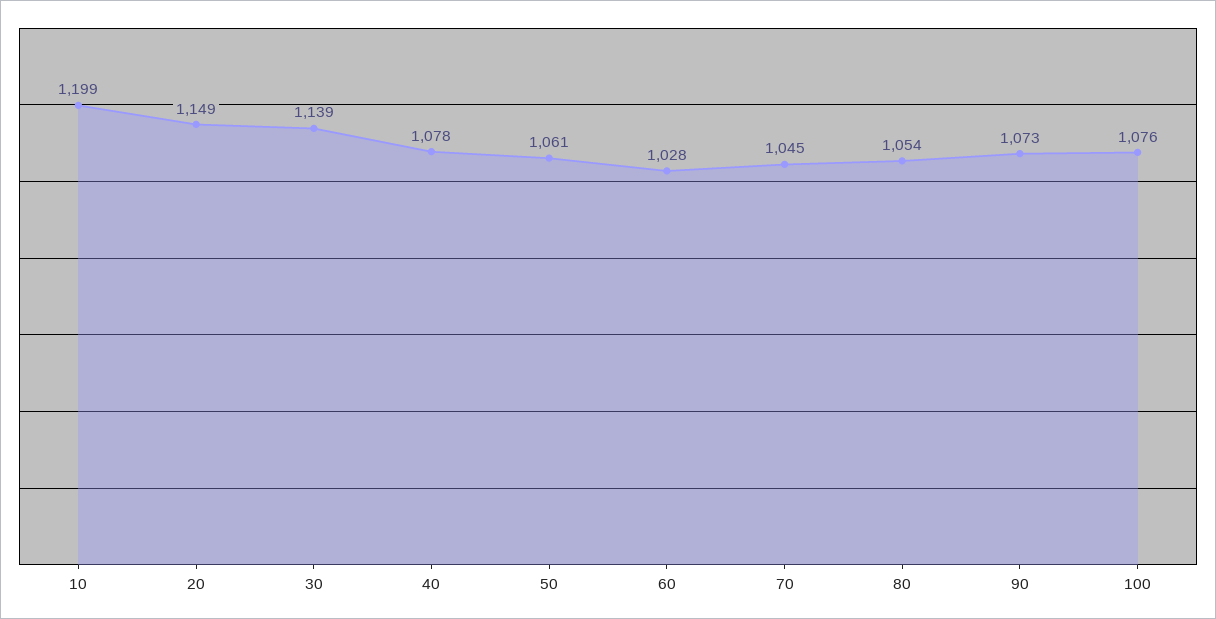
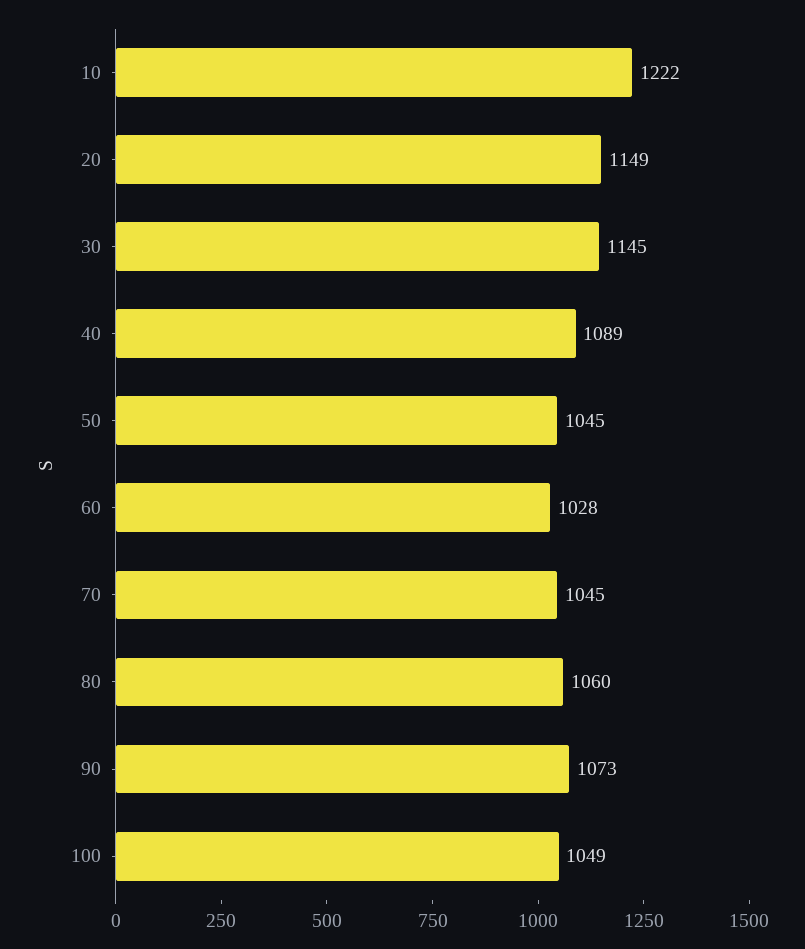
10: 1199 -> 1222
30: 1139 -> 1145
40: 1078 -> 1089
50: 1061 -> 1045
80: 1054 -> 1060
100: 1076 -> 1049

